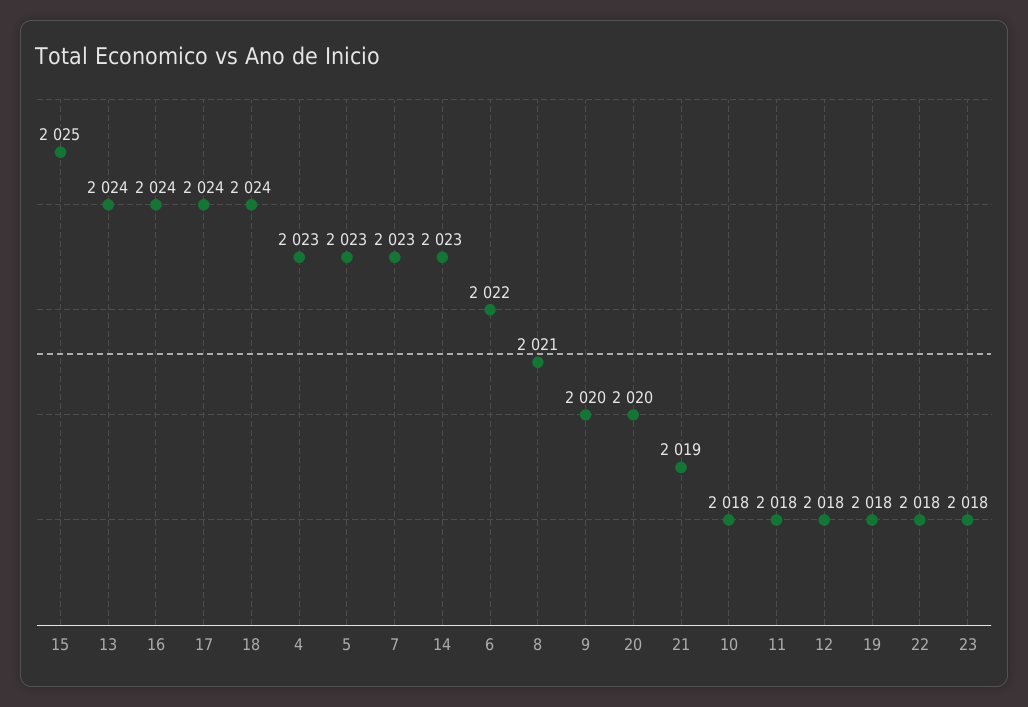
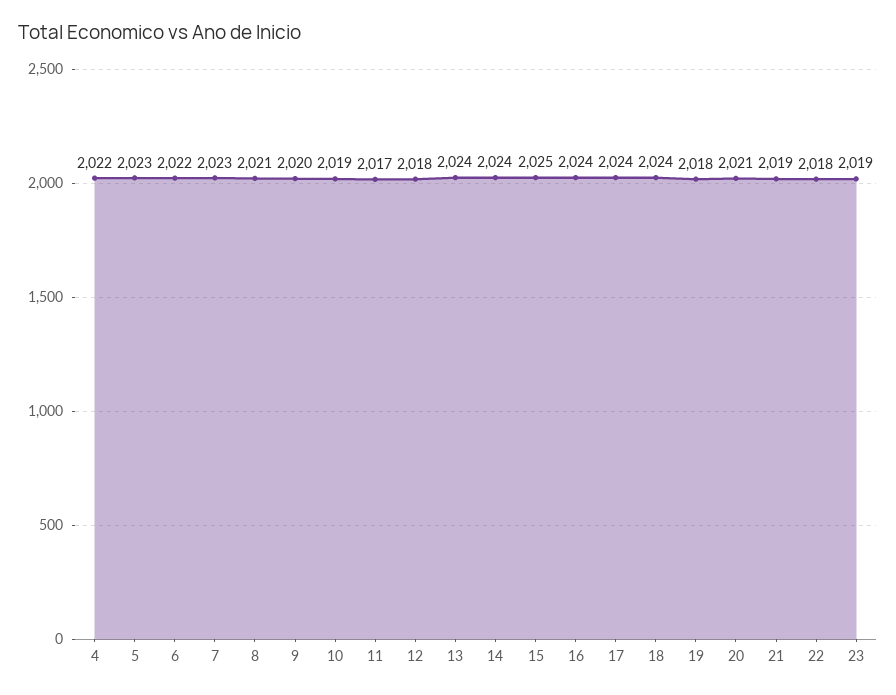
4: 2023 -> 2022
14: 2023 -> 2024
20: 2020 -> 2021
10: 2018 -> 2019
11: 2018 -> 2017
23: 2018 -> 2019

